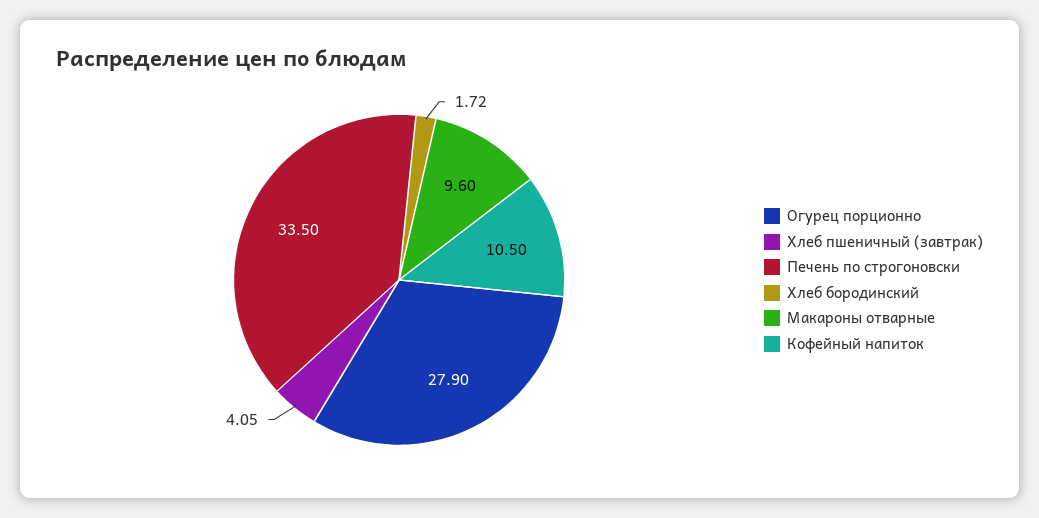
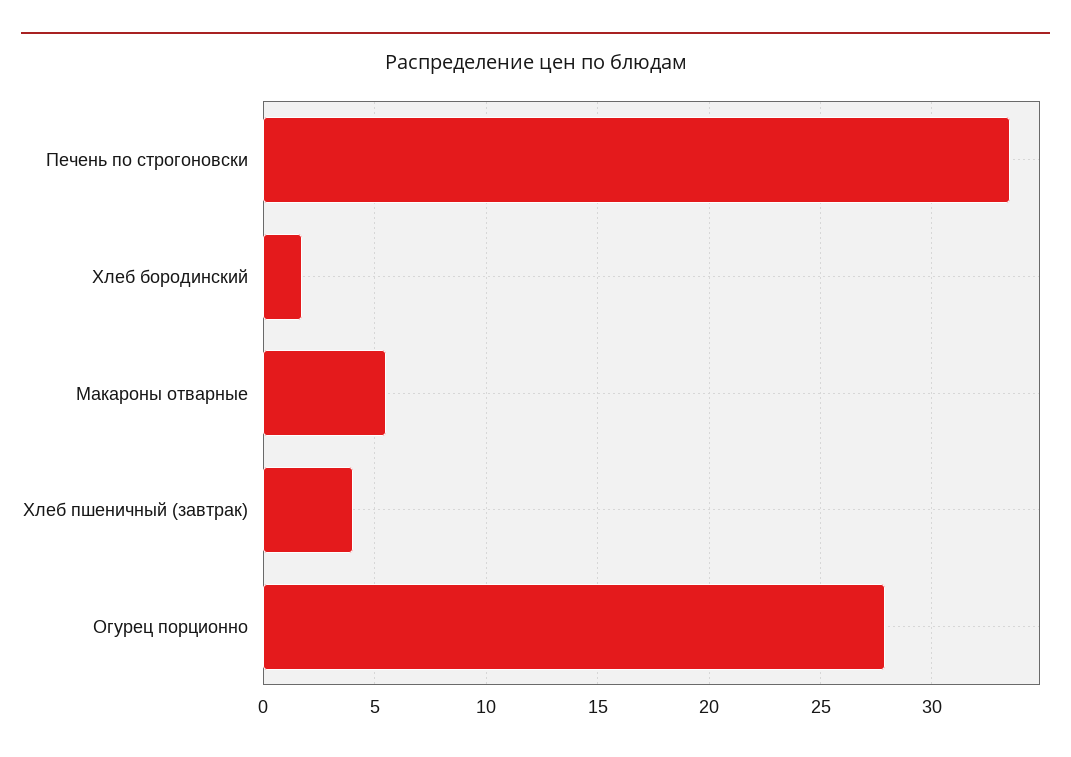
Макароны отварные: 9.6 -> 5.5
Кофейный напиток: 10.5 -> none

